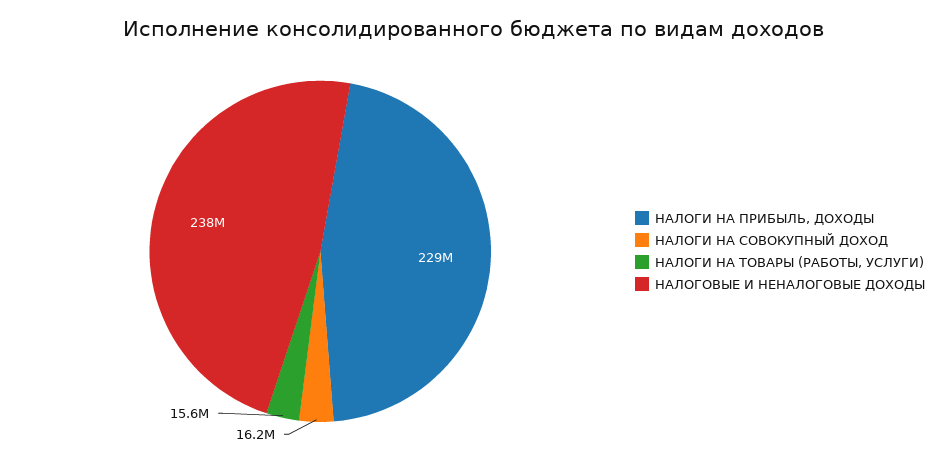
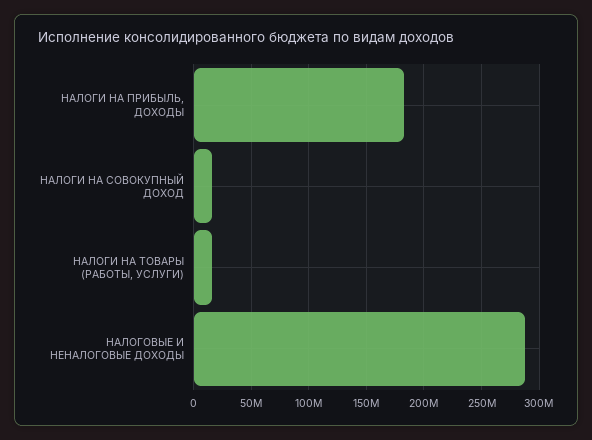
НАЛОГИ НА ПРИБЫЛЬ, ДОХОДЫ: 229000000 -> 180000000
НАЛОГОВЫЕ И НЕНАЛОГОВЫЕ ДОХОДЫ: 238000000 -> 290000000

